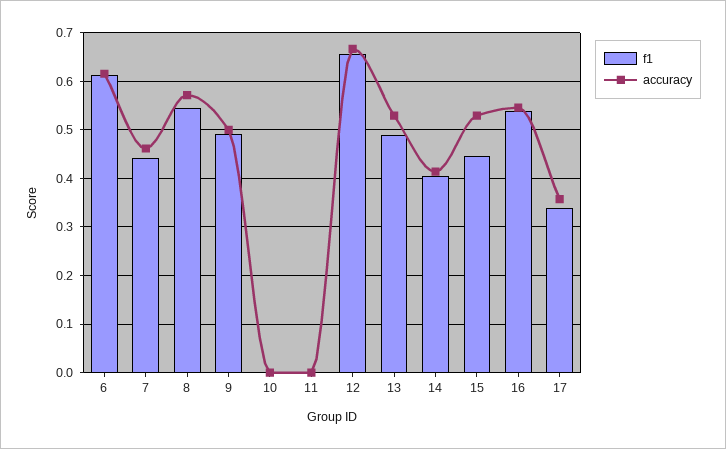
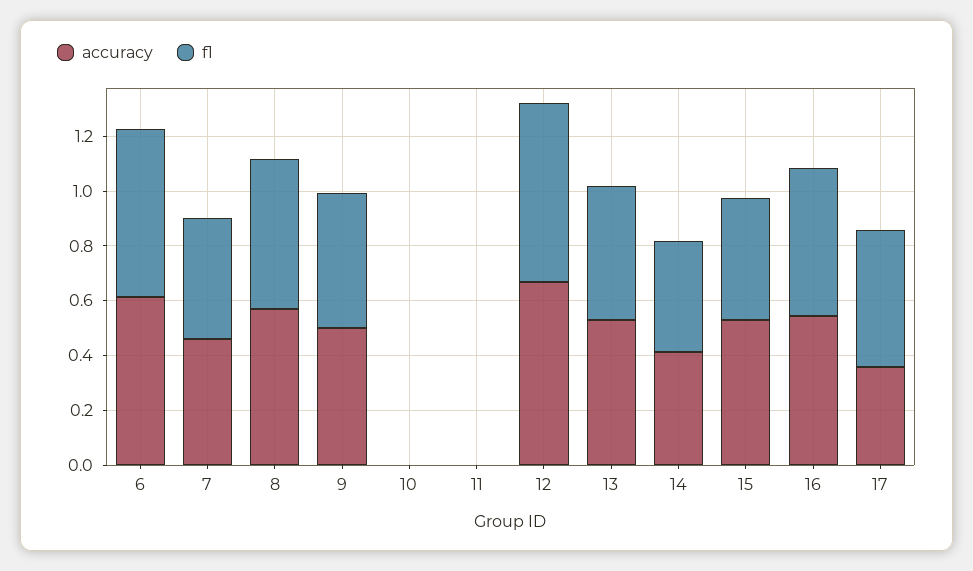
f1, 17: 0.34 -> 0.5

